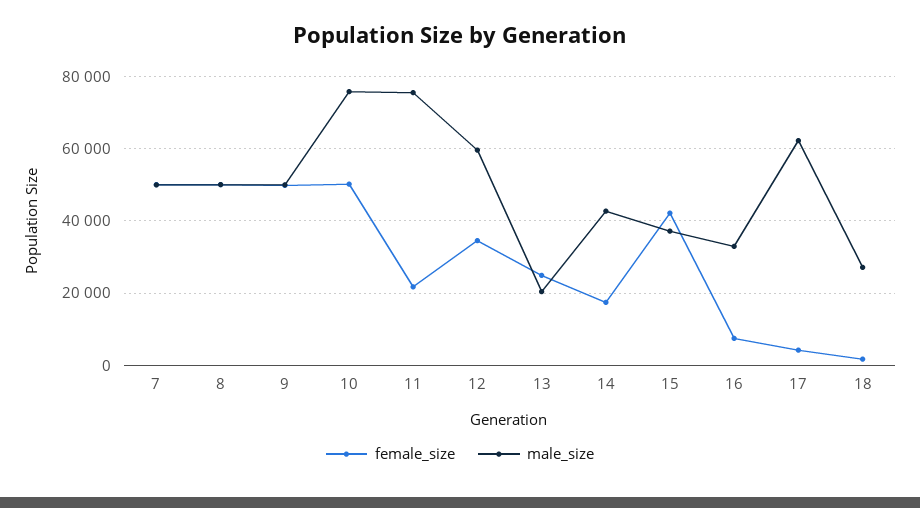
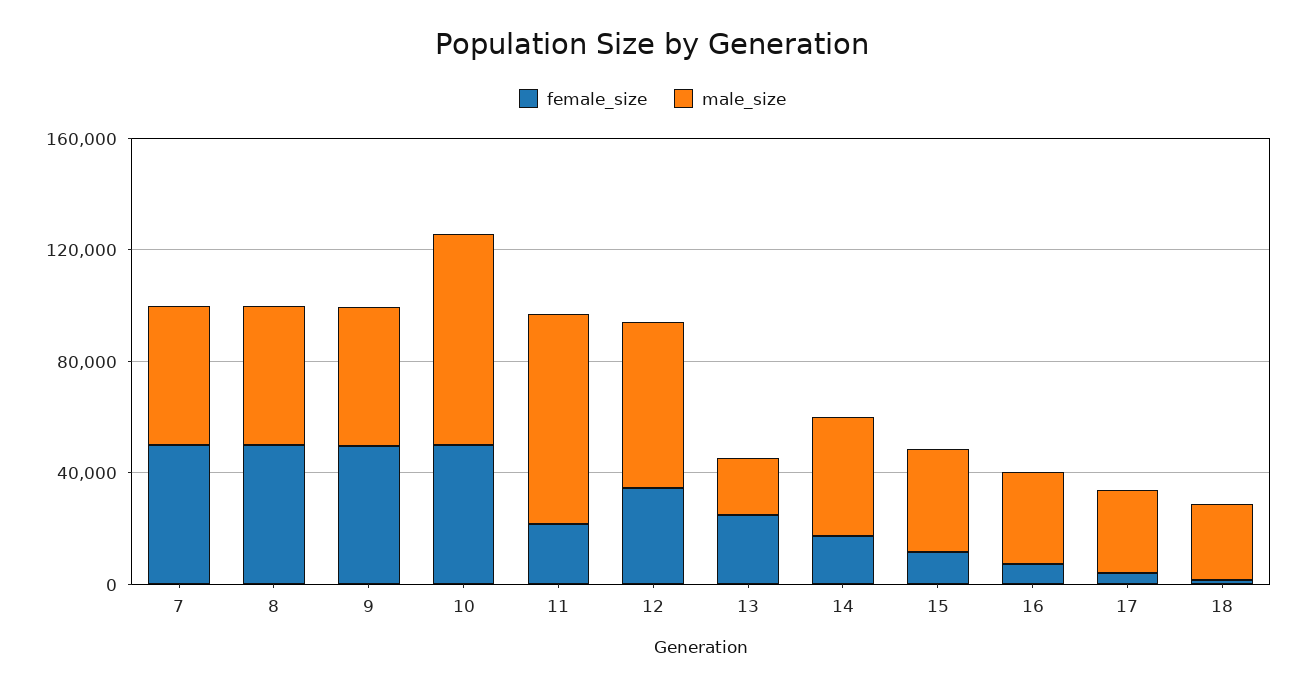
female_size, 15: 42000 -> 10000
male_size, 17: 62000 -> 30000

